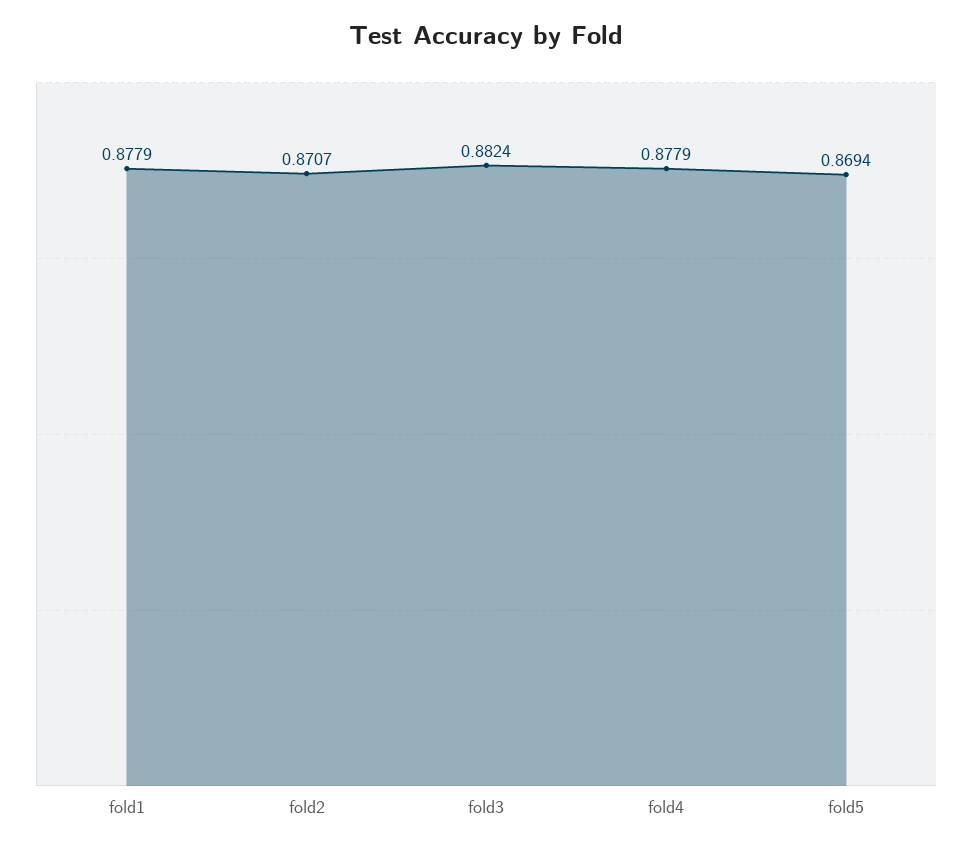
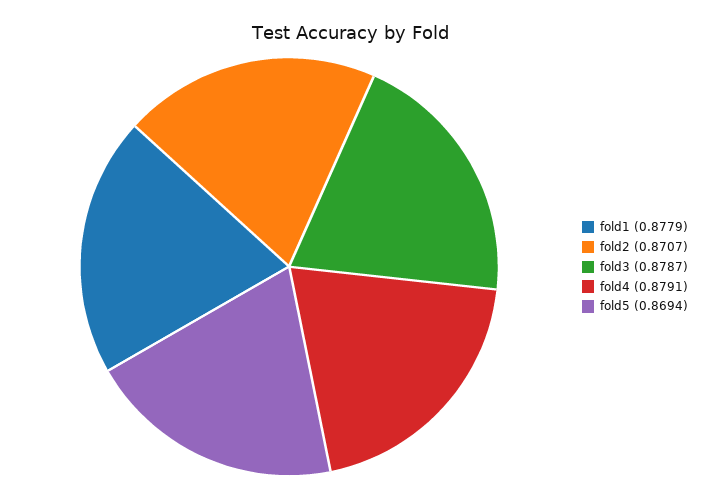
fold3: 0.8824 -> 0.8787
fold4: 0.8779 -> 0.8791

